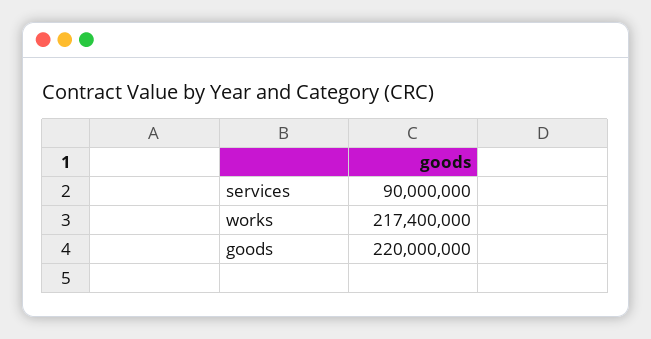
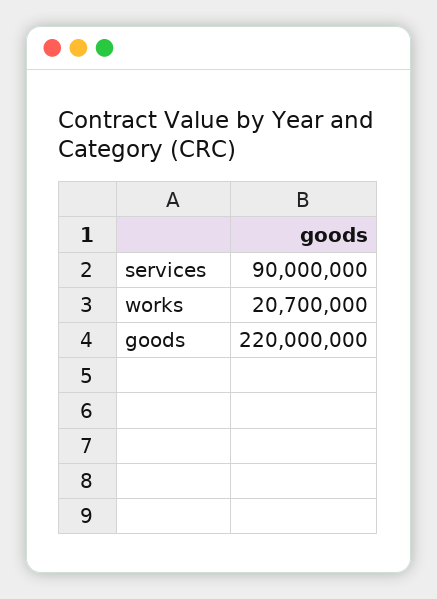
works: 217400000 -> 20700000

